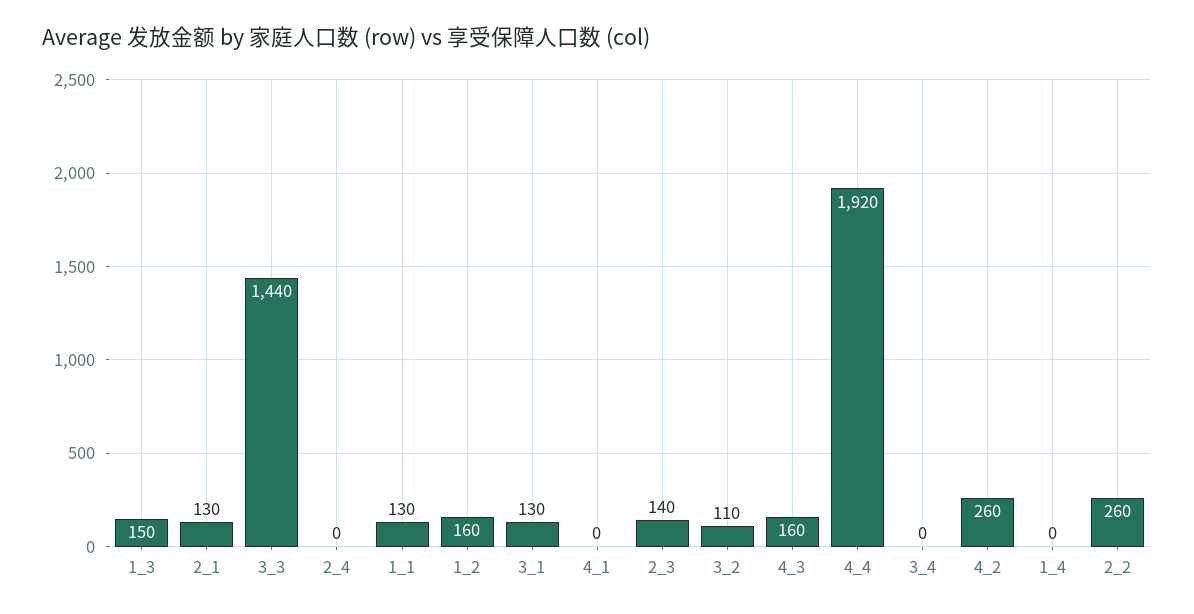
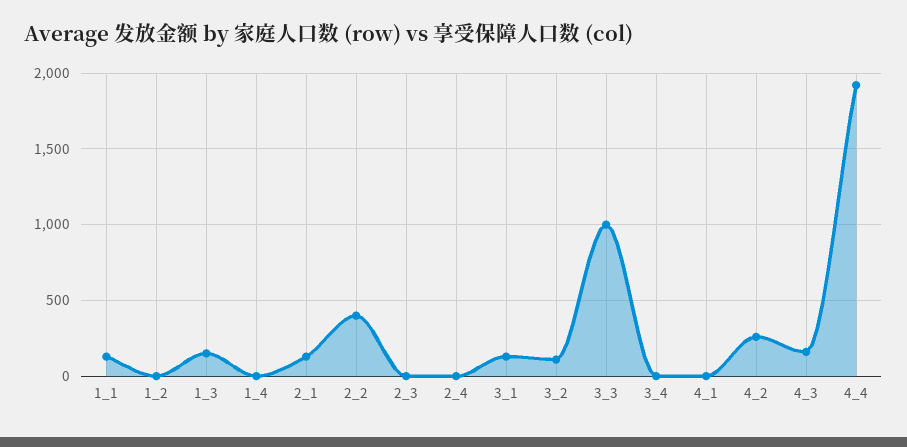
3_3: 1440 -> 1000
1_2: 160 -> 0
2_3: 140 -> 0
2_2: 260 -> 400

